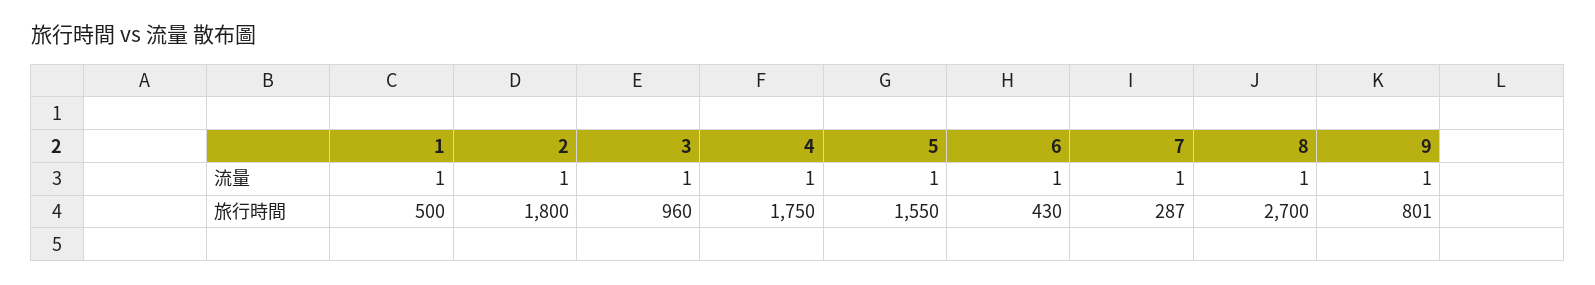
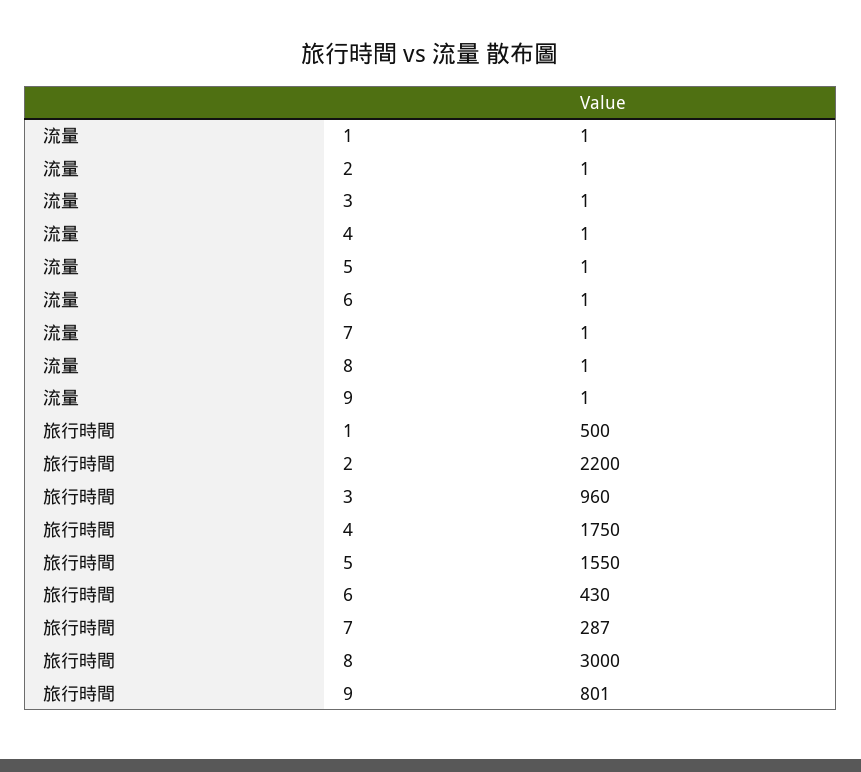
2, 旅行時間: 1800 -> 2200
8, 旅行時間: 2700 -> 3000

